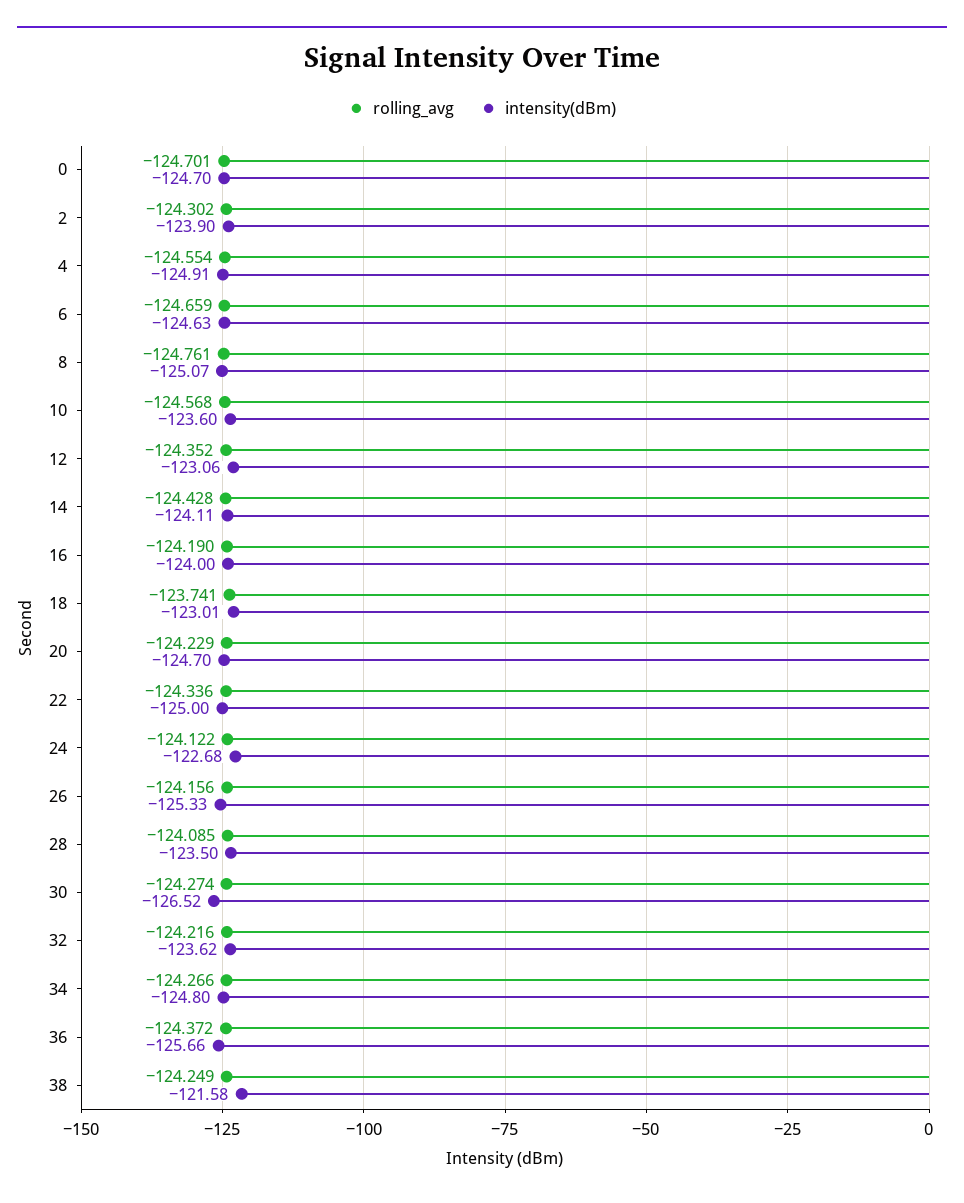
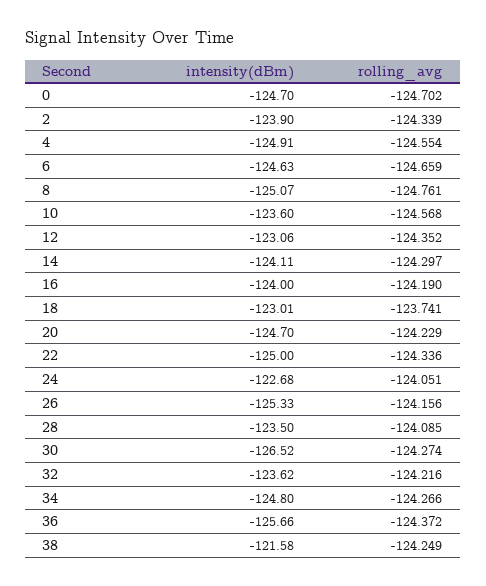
rolling_avg, 0: -124.701 -> -124.702
rolling_avg, 2: -124.302 -> -124.339
rolling_avg, 14: -124.428 -> -124.297
rolling_avg, 24: -124.122 -> -124.051

